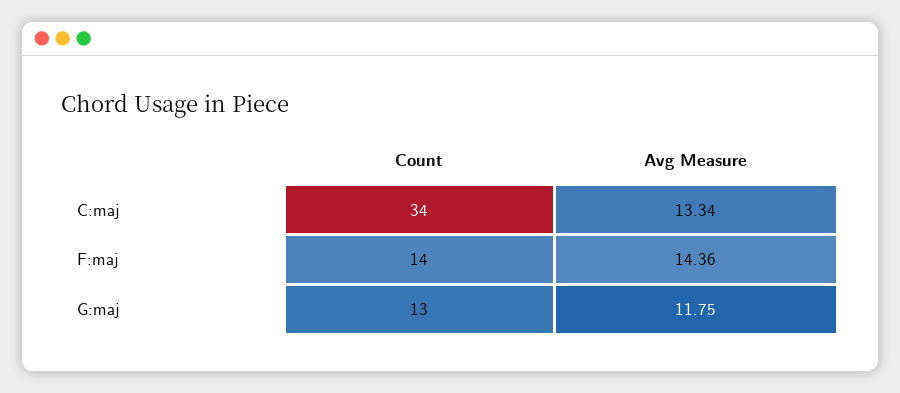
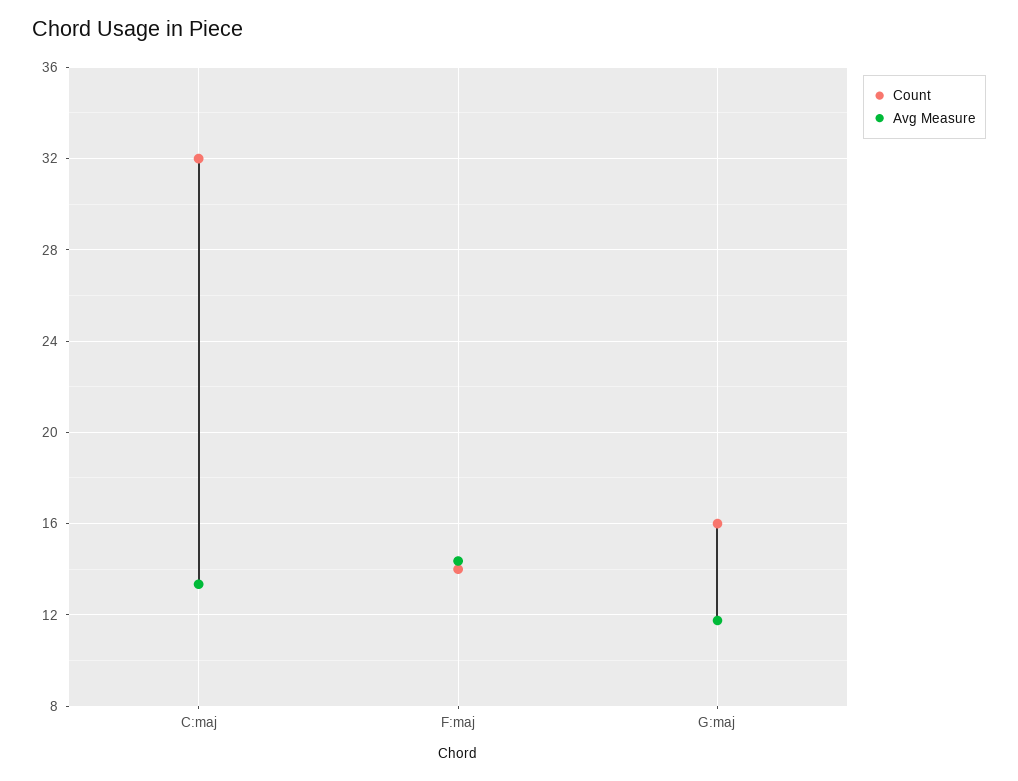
Count, C:maj: 34 -> 32
Count, G:maj: 13 -> 16

